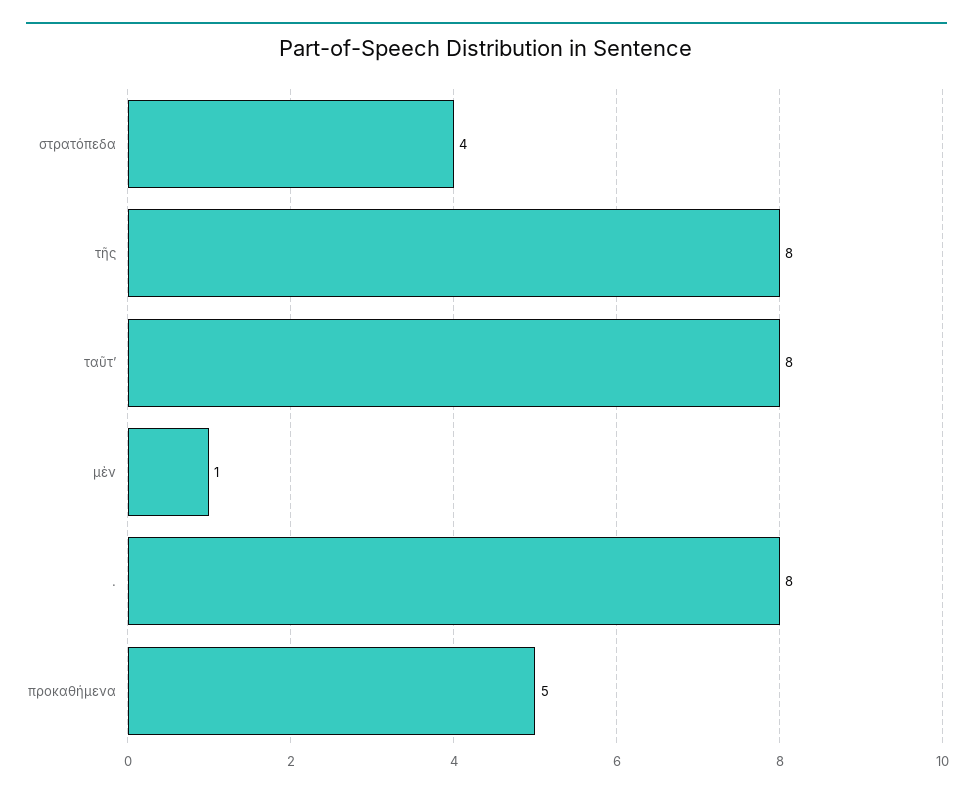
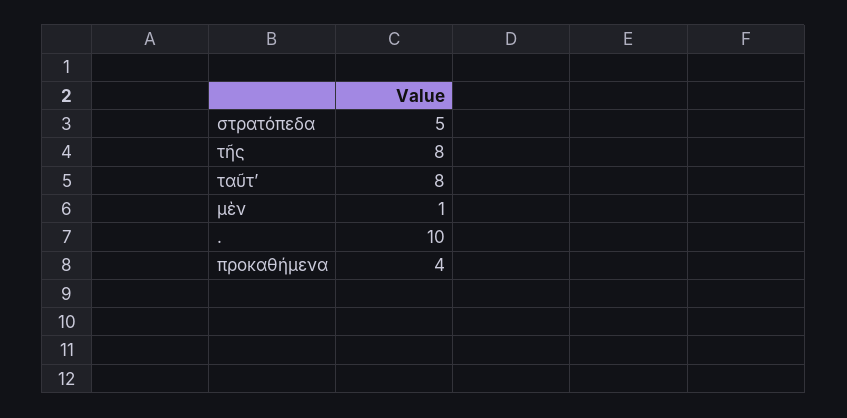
στρατόπεδα: 4 -> 5
.: 8 -> 10
προκαθήμενα: 5 -> 4

